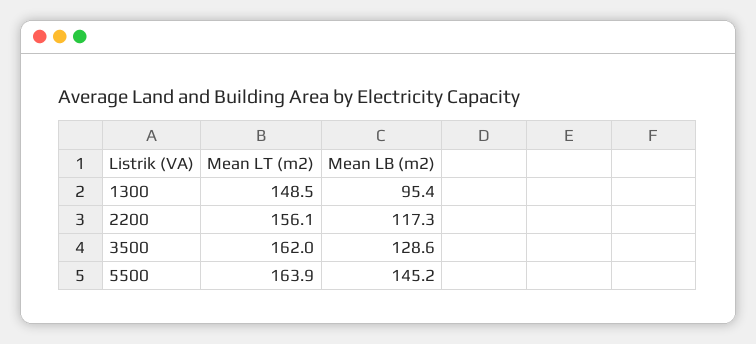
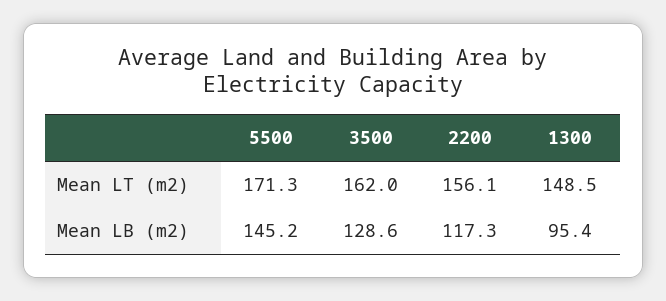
Mean LT (m2), 5500: 163.9 -> 171.3

